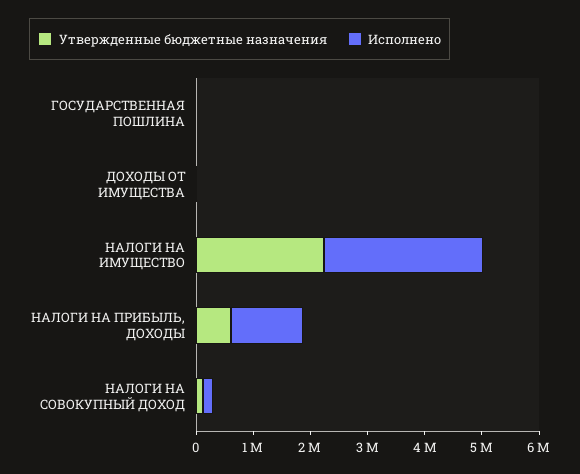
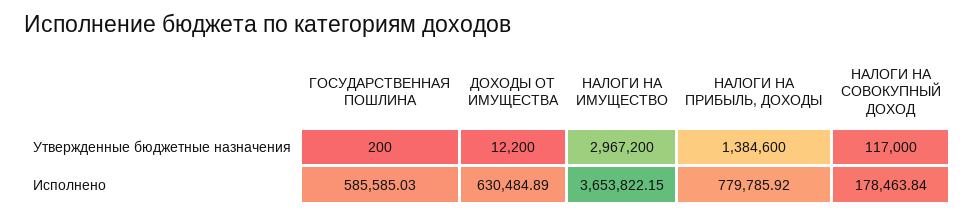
Исполнено, ГОСУДАРСТВЕННАЯ ПОШЛИНА: 0 -> 585585.03
Исполнено, ДОХОДЫ ОТ ИМУЩЕСТВА: 0 -> 630484.89
Утвержденные бюджетные назначения, НАЛОГИ НА ИМУЩЕСТВО: 2200000 -> 2967200
Исполнено, НАЛОГИ НА ИМУЩЕСТВО: 2800000 -> 3653822.15
Утвержденные бюджетные назначения, НАЛОГИ НА ПРИБЫЛЬ, ДОХОДЫ: 600000 -> 1384600
Исполнено, НАЛОГИ НА ПРИБЫЛЬ, ДОХОДЫ: 1200000 -> 779785.92

